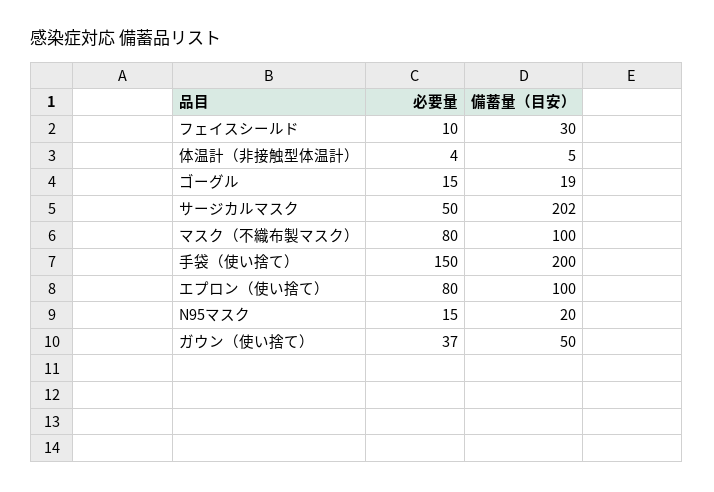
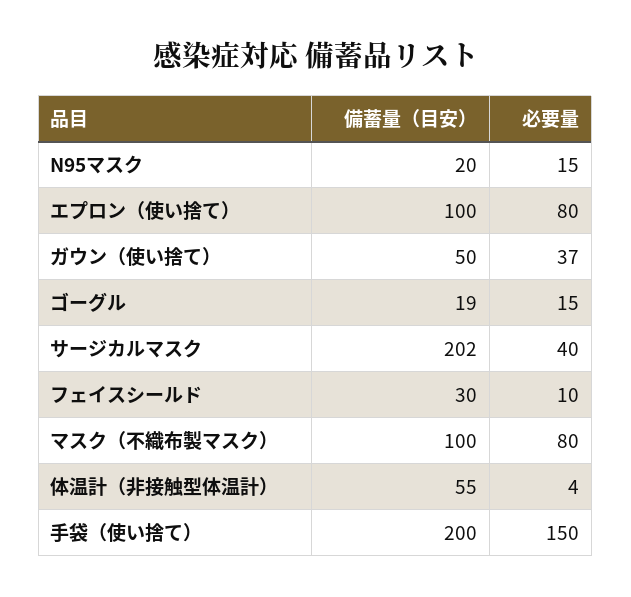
備蓄量（目安）, 体温計（非接触型体温計）: 5 -> 55
必要量, サージカルマスク: 50 -> 40

